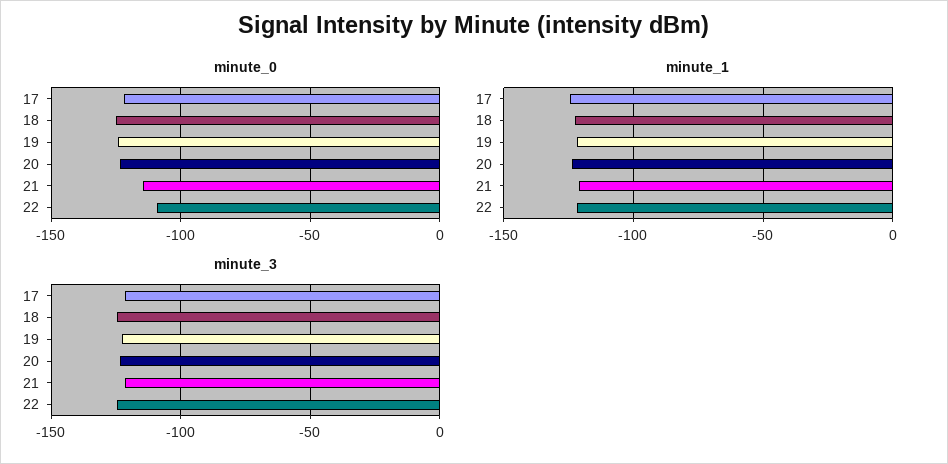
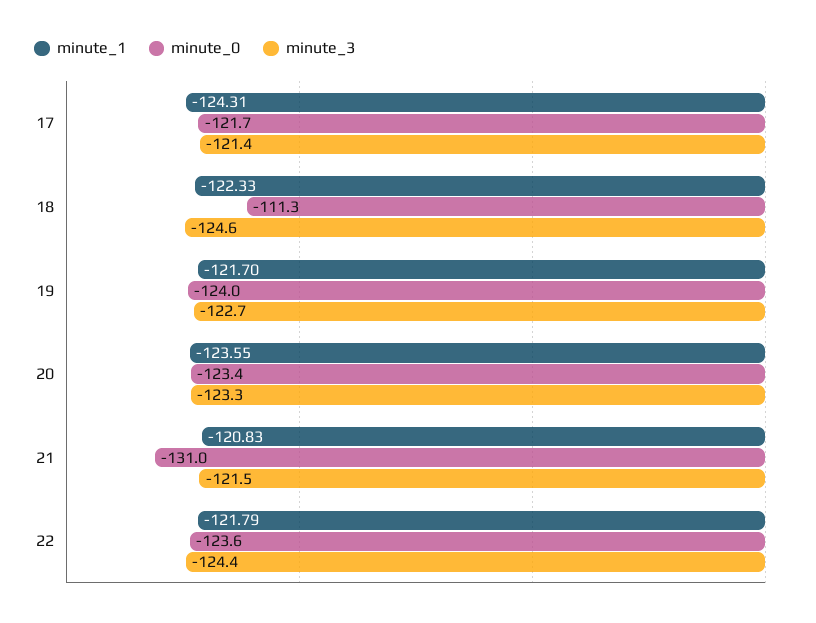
minute_0, 18: -125 -> -111.3
minute_0, 21: -115 -> -131
minute_0, 22: -110 -> -123.6

